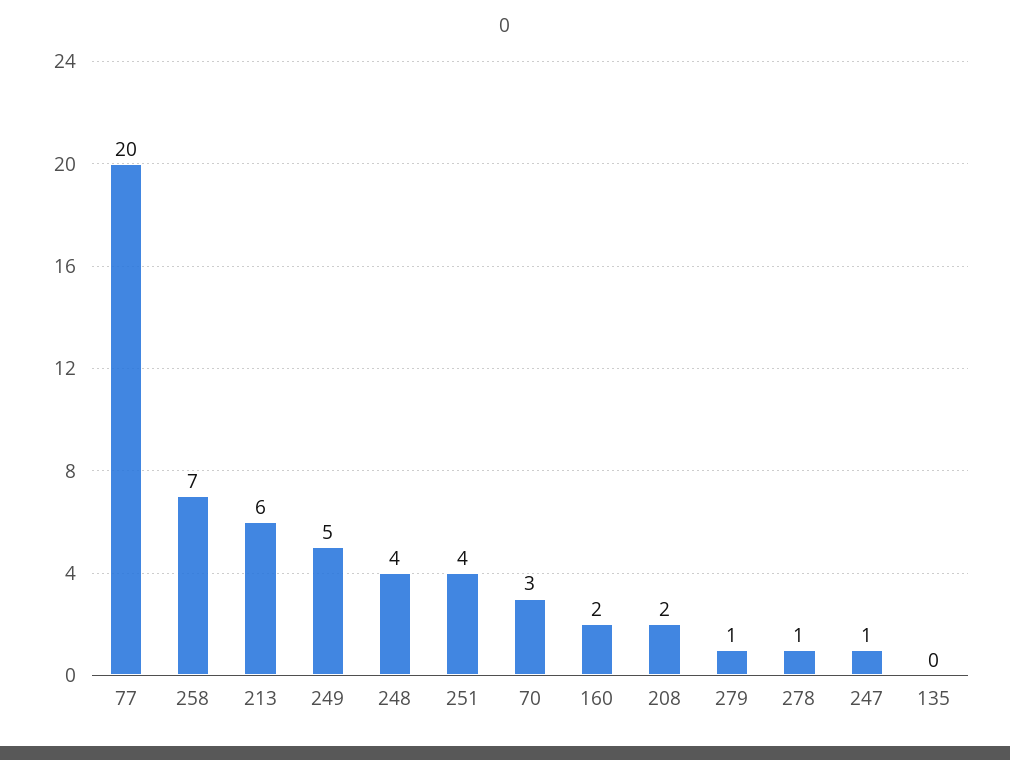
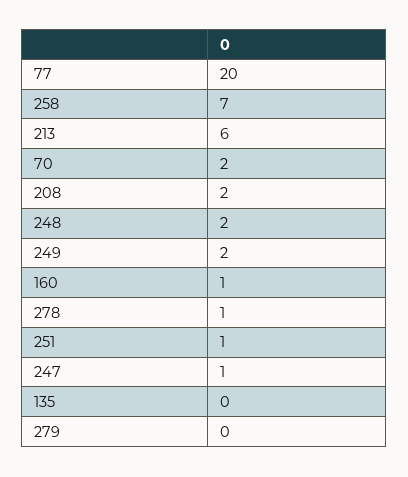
249: 5 -> 2
248: 4 -> 2
251: 4 -> 1
70: 3 -> 2
160: 2 -> 1
279: 1 -> 0

